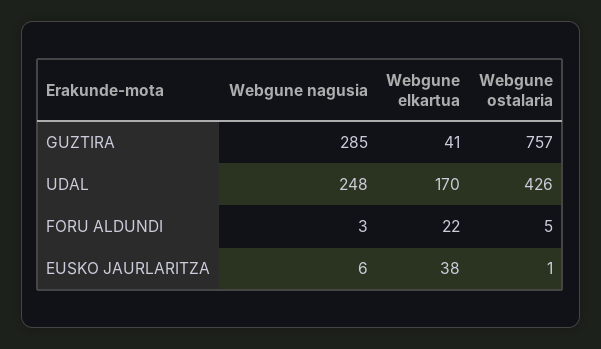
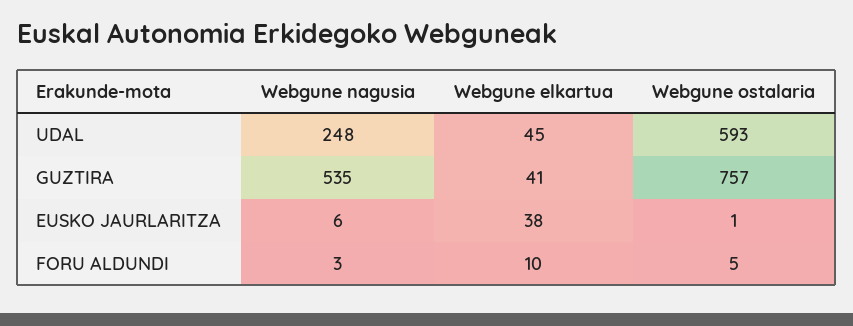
Webgune nagusia, GUZTIRA: 285 -> 535
Webgune elkartua, UDAL: 170 -> 45
Webgune ostalaria, UDAL: 426 -> 593
Webgune elkartua, FORU ALDUNDI: 22 -> 10

